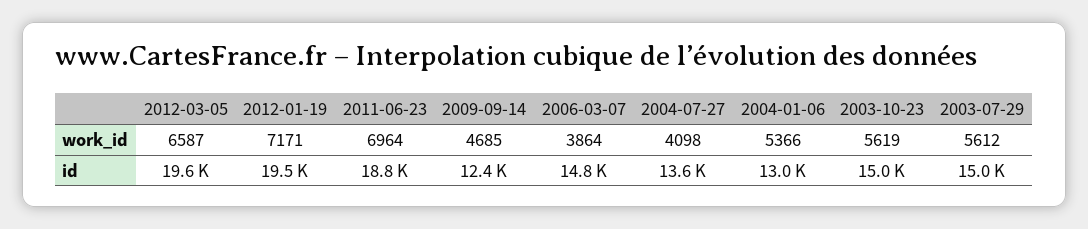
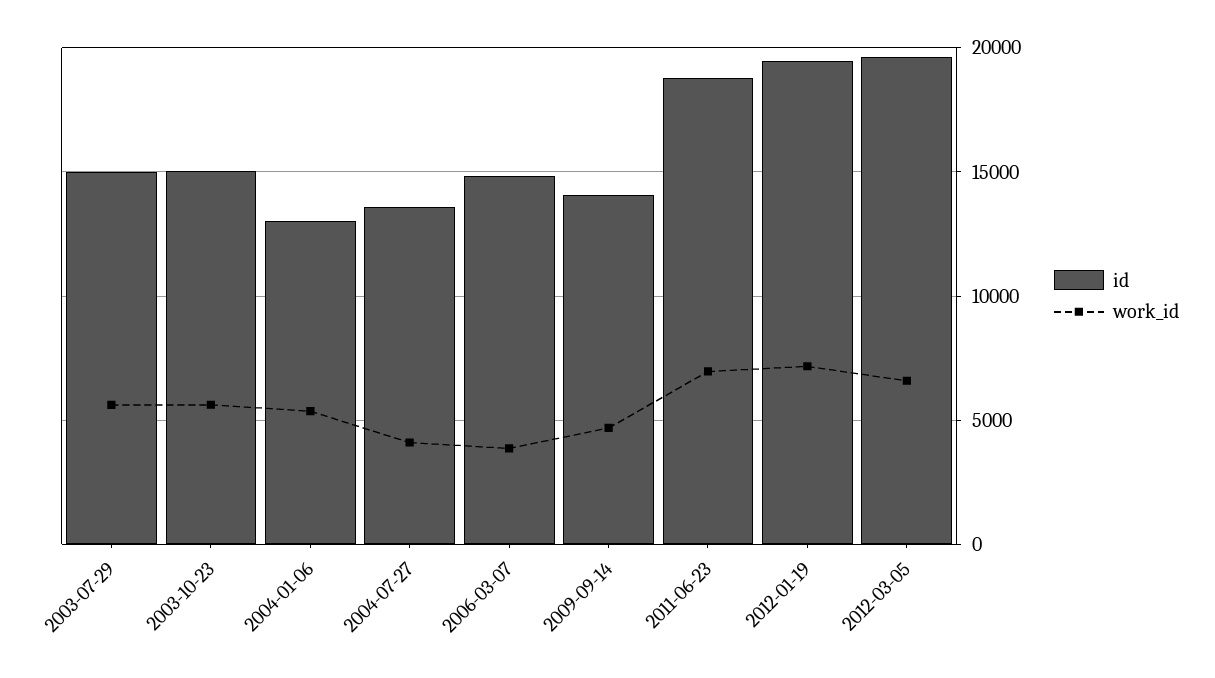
id, 2009-09-14: 12400 -> 14000

